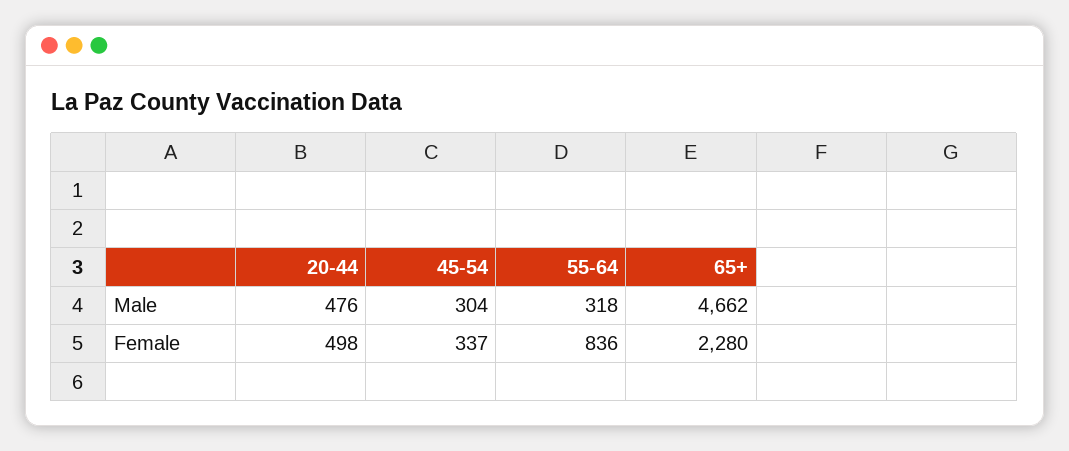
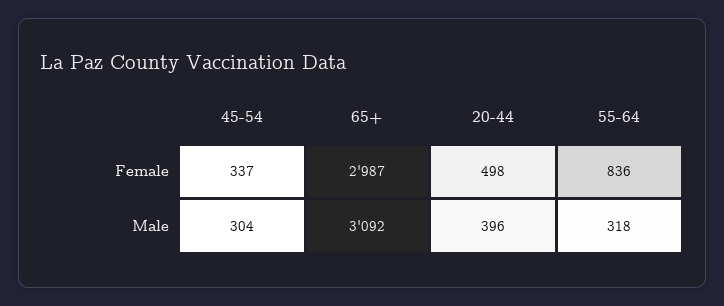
20-44, Male: 476 -> 396
65+, Male: 4662 -> 3092
65+, Female: 2280 -> 2987

